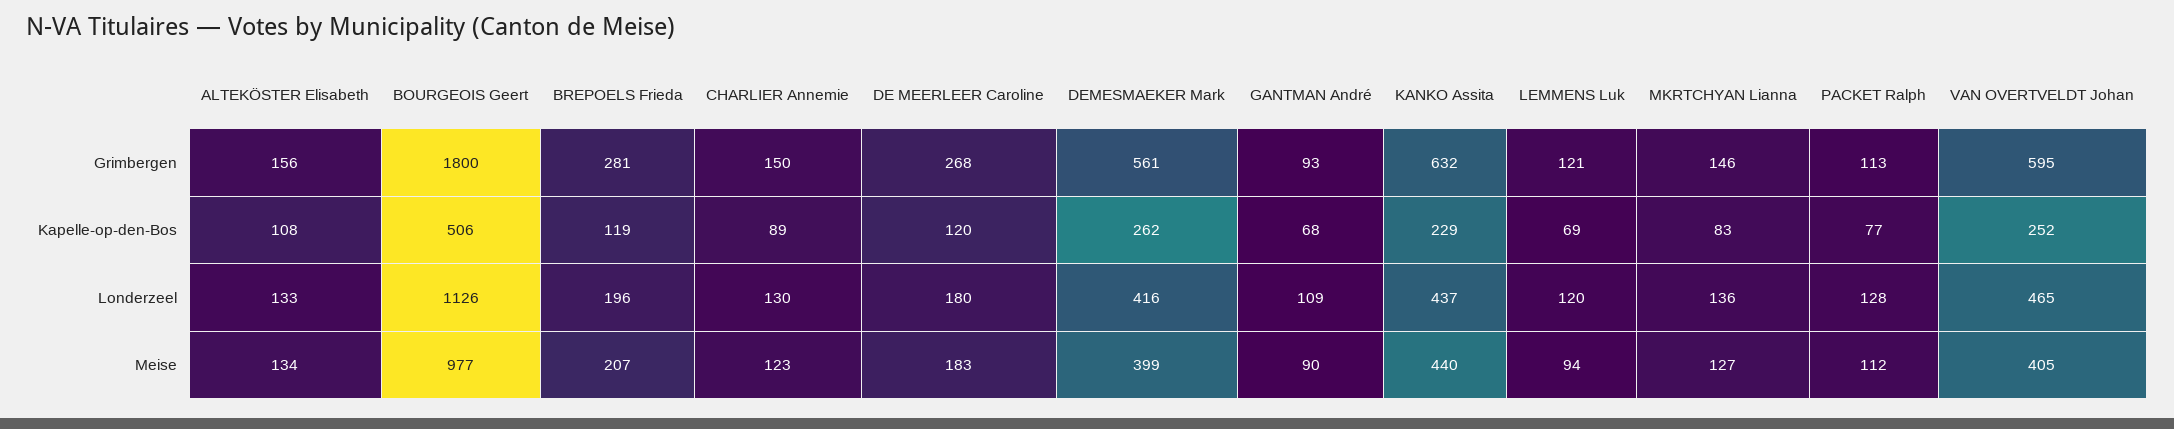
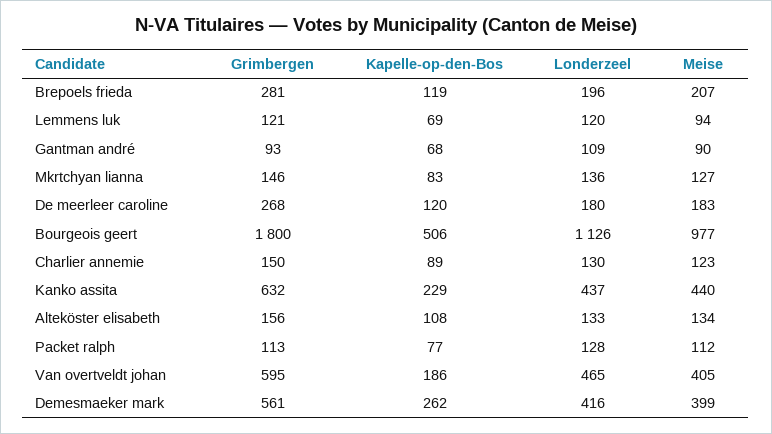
VAN OVERTVELDT Johan, Kapelle-op-den-Bos: 252 -> 186

